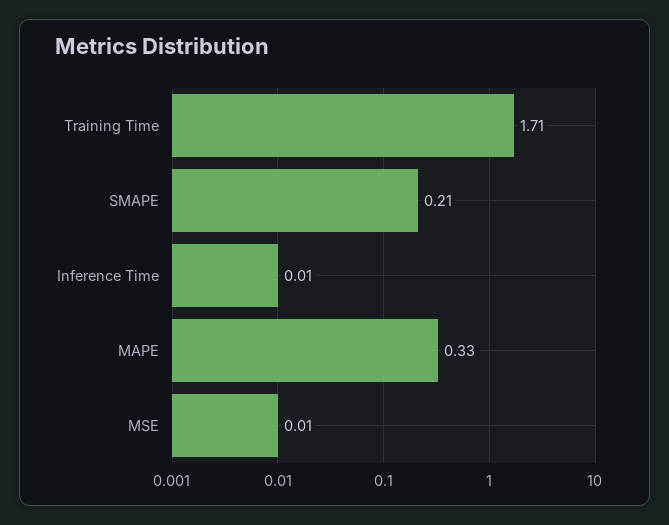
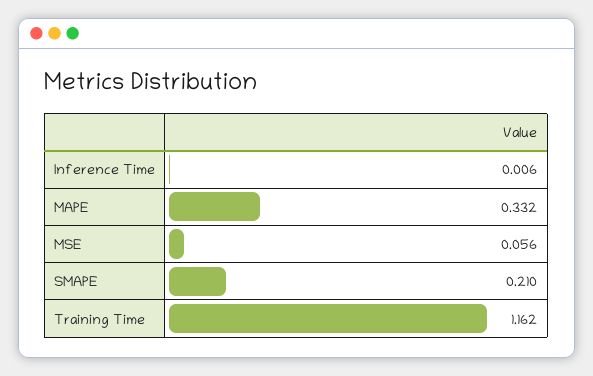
Training Time: 1.71 -> 1.162
MSE: 0.01 -> 0.056

